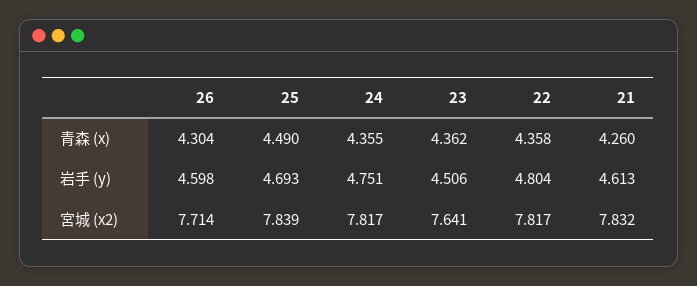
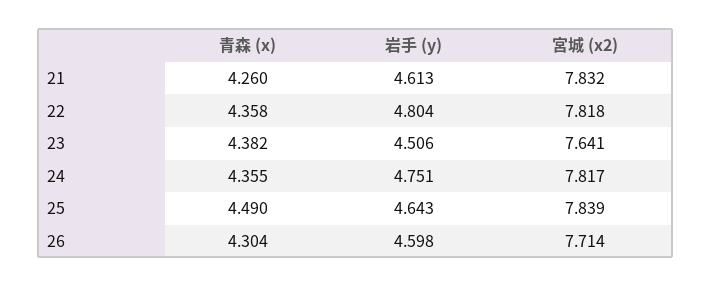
23, 青森 (x): 4.362 -> 4.382
25, 岩手 (y): 4.693 -> 4.643
22, 宮城 (x2): 7.817 -> 7.818

